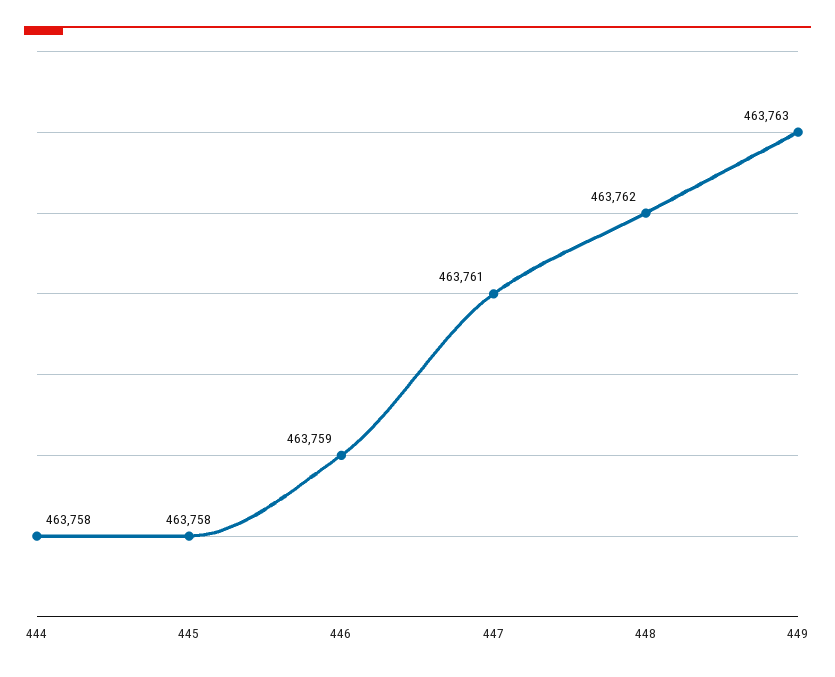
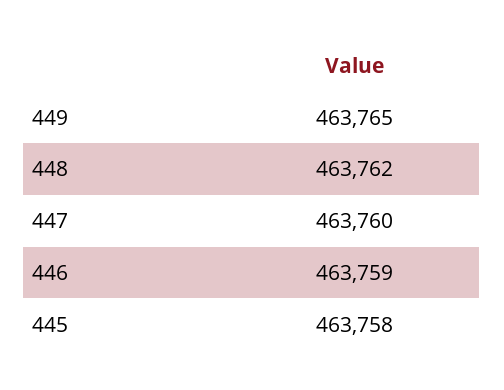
444: 463758 -> none
447: 463761 -> 463760
449: 463763 -> 463765

